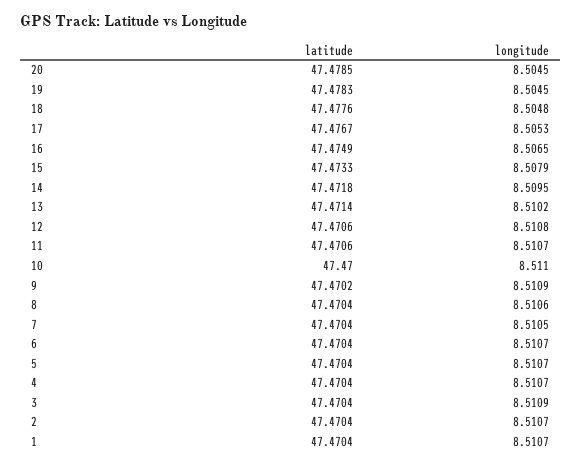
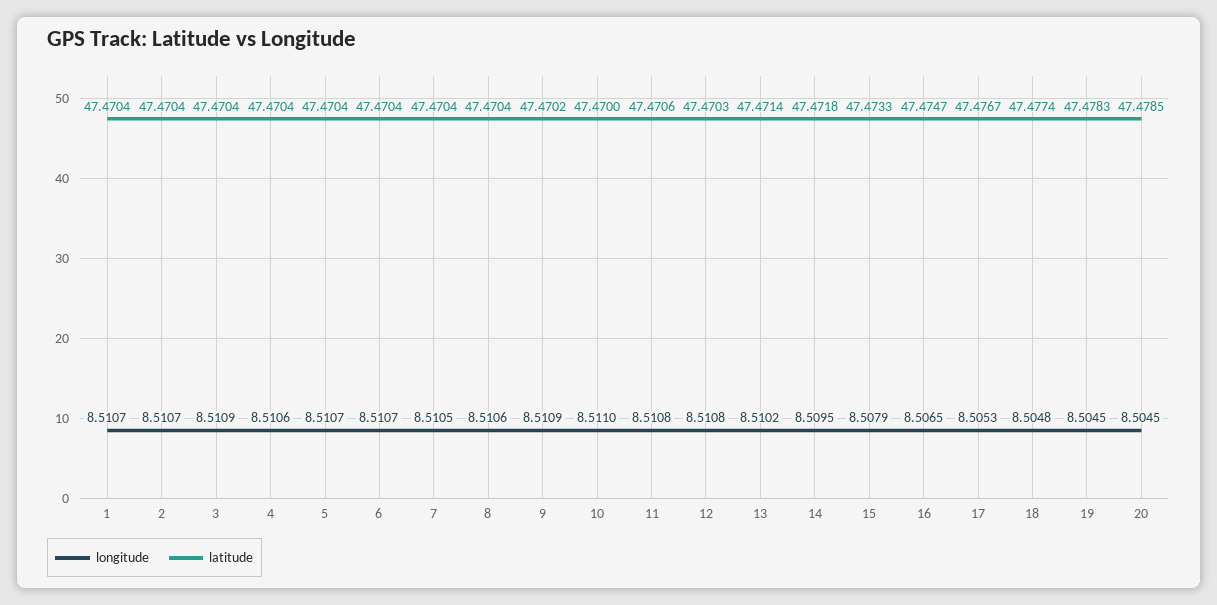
latitude, 18: 47.4776 -> 47.4774
latitude, 16: 47.4749 -> 47.4747
latitude, 12: 47.4706 -> 47.4703
longitude, 11: 8.5107 -> 8.5108
longitude, 4: 8.5107 -> 8.5106

